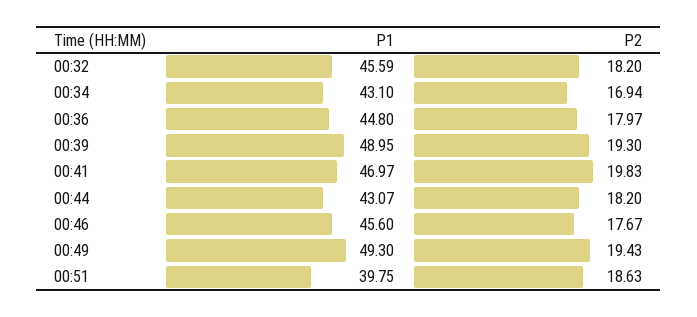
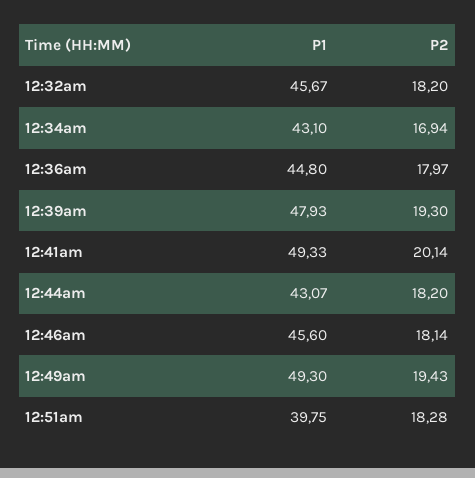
P1, 00:32: 45.59 -> 45.67
P1, 00:39: 48.95 -> 47.93
P1, 00:41: 46.97 -> 49.33
P2, 00:41: 19.83 -> 20.14
P2, 00:46: 17.67 -> 18.14
P2, 00:51: 18.63 -> 18.28

